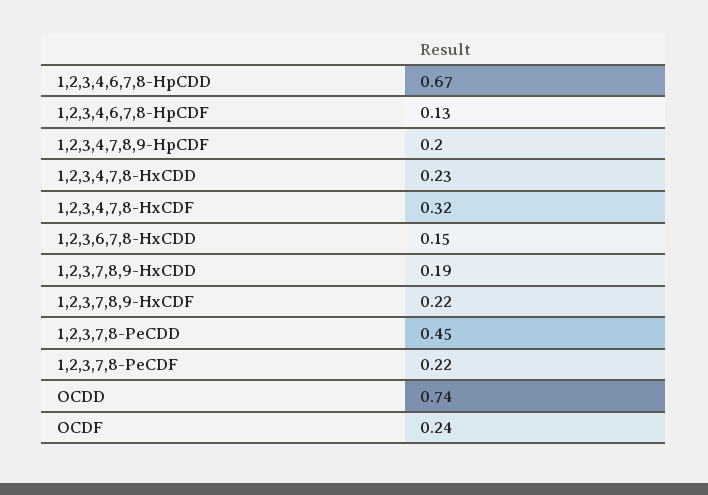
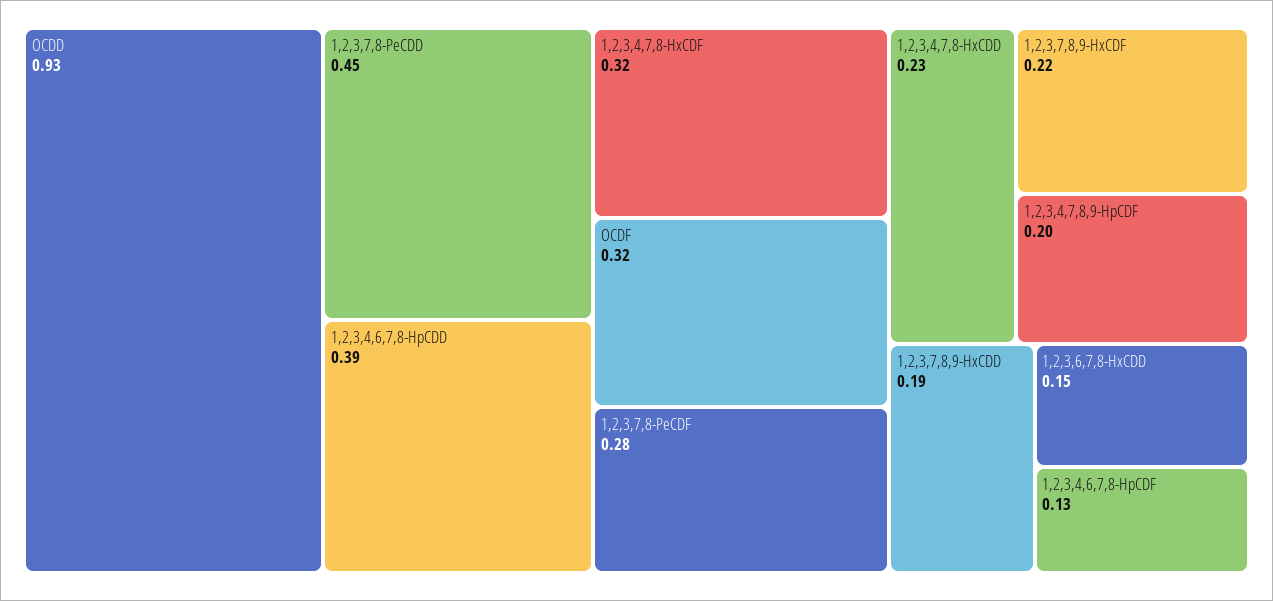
1,2,3,4,6,7,8-HpCDD: 0.67 -> 0.39
1,2,3,7,8-PeCDF: 0.22 -> 0.28
OCDD: 0.74 -> 0.93
OCDF: 0.24 -> 0.32

